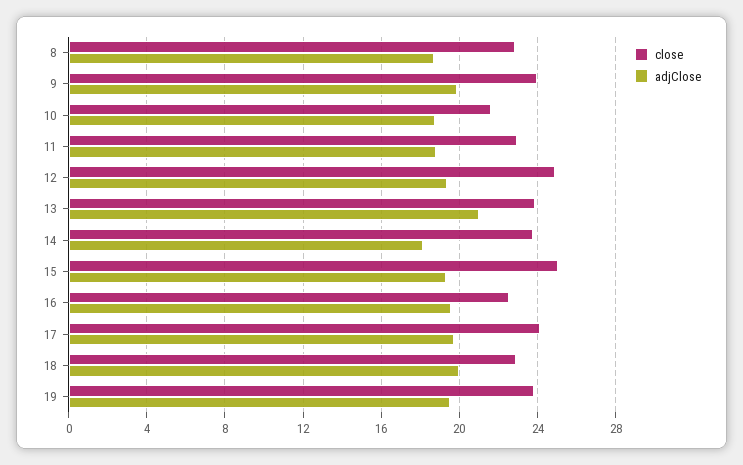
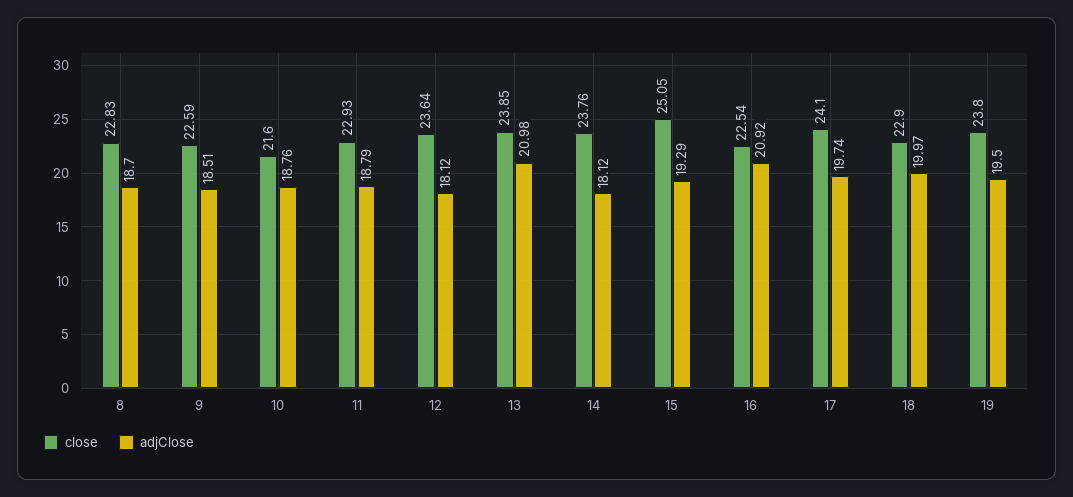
close, 9: 24 -> 22.59
adjClose, 9: 20 -> 18.51
close, 12: 25 -> 23.64
adjClose, 12: 19.5 -> 18.12
adjClose, 16: 19.5 -> 20.92

